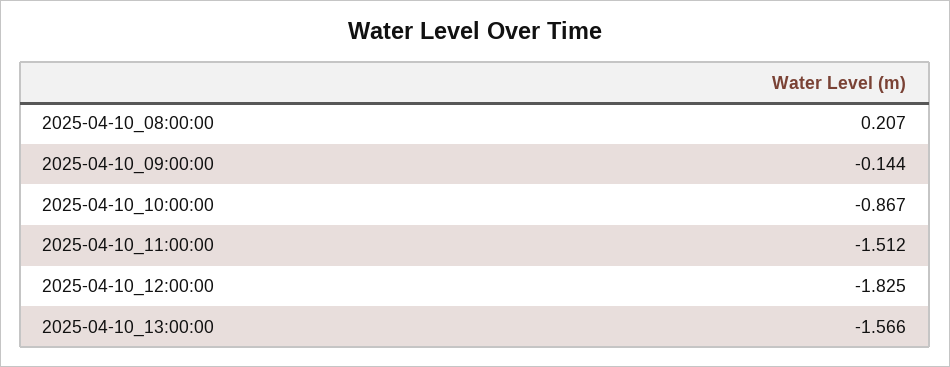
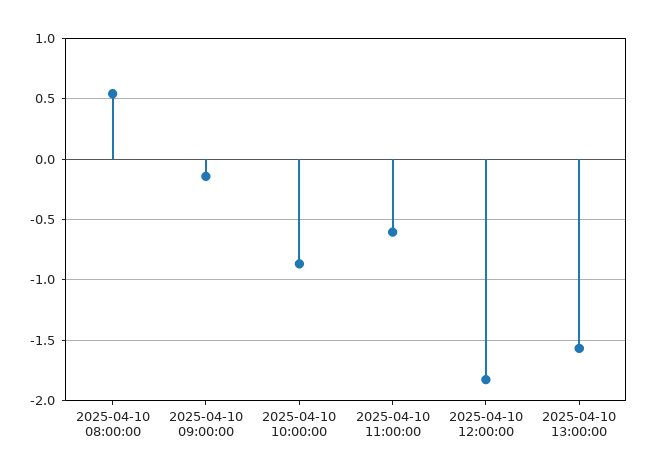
2025-04-10_08:00:00: 0.207 -> 0.55
2025-04-10_11:00:00: -1.512 -> -0.6

